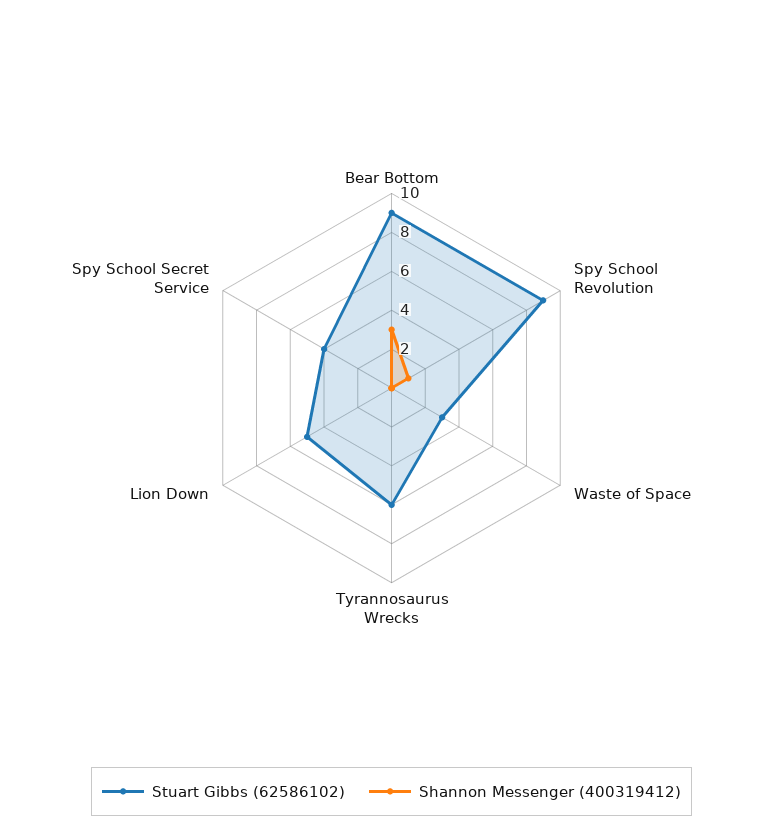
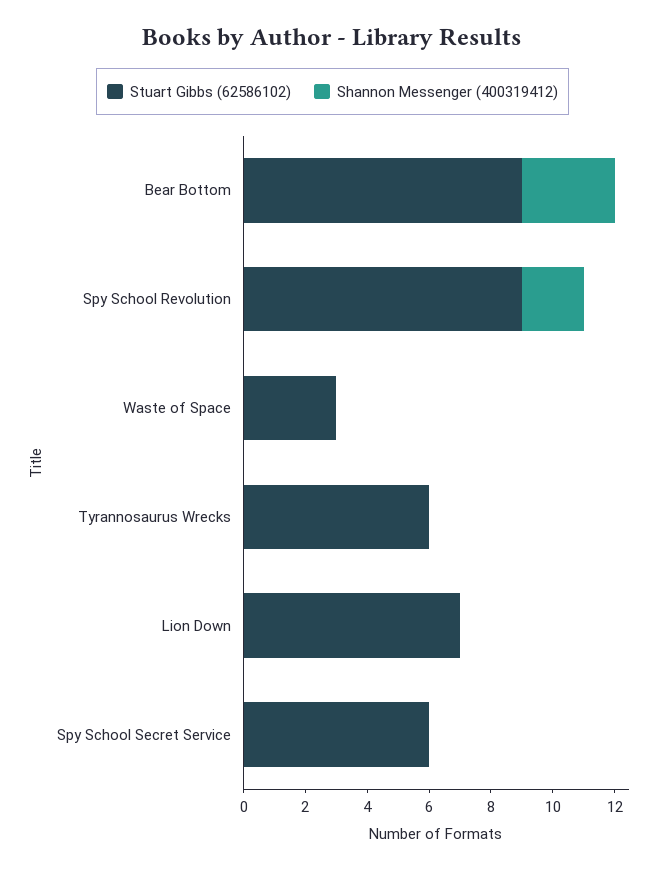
Shannon Messenger (400319412), Spy School Revolution: 1 -> 2
Stuart Gibbs (62586102), Lion Down: 5 -> 7
Stuart Gibbs (62586102), Spy School Secret Service: 4 -> 6

